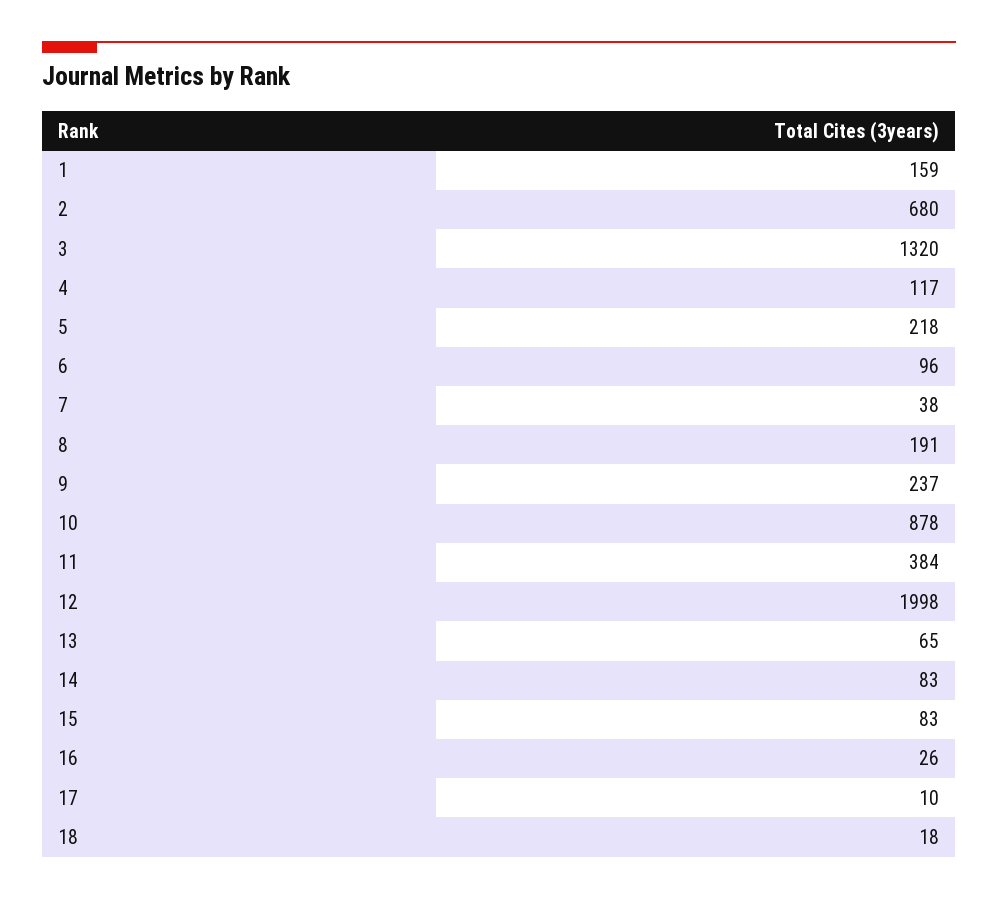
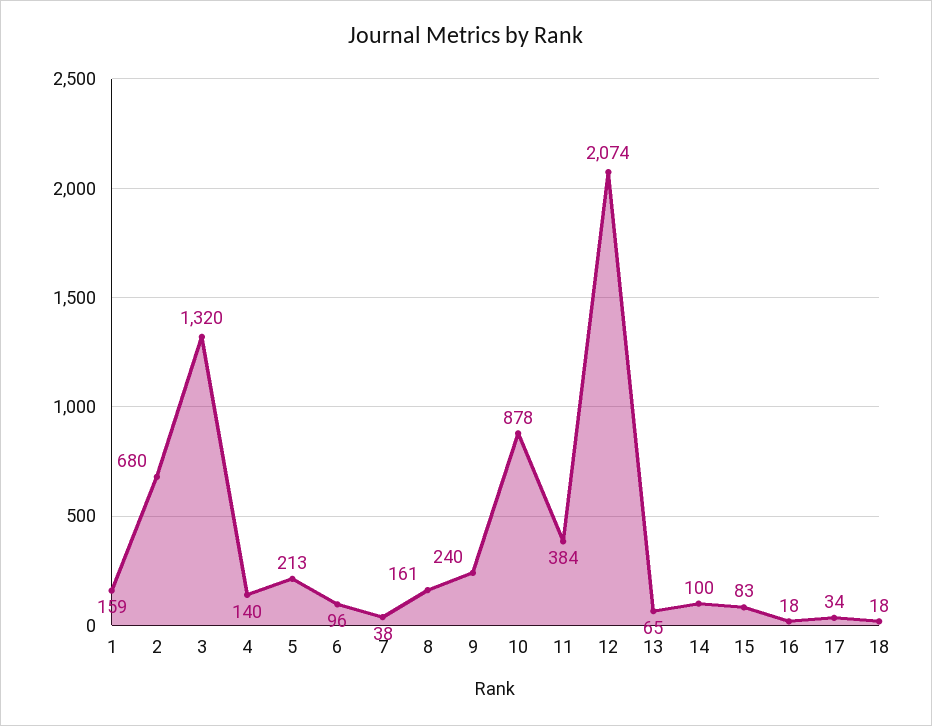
4: 117 -> 140
5: 218 -> 213
8: 191 -> 161
9: 237 -> 240
12: 1998 -> 2074
14: 83 -> 100
16: 26 -> 18
17: 10 -> 34

